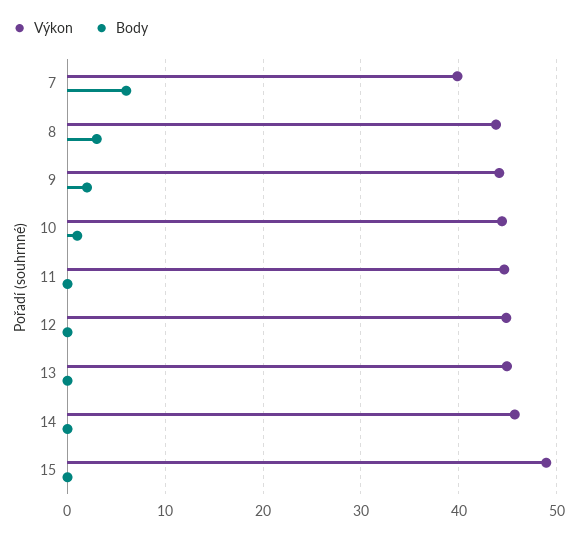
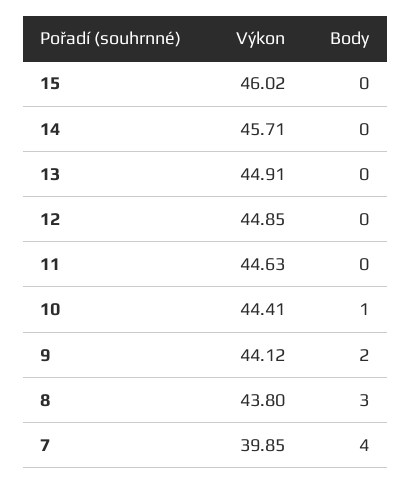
Body, 7: 6 -> 4
Výkon, 15: 49 -> 46.02

